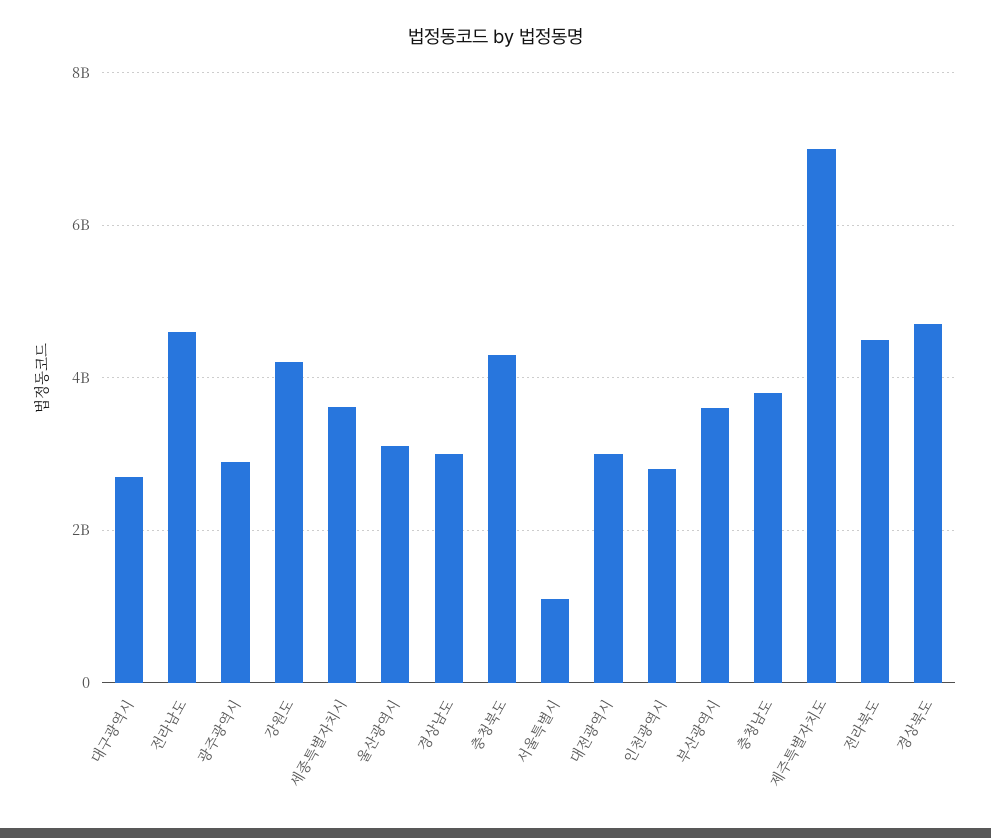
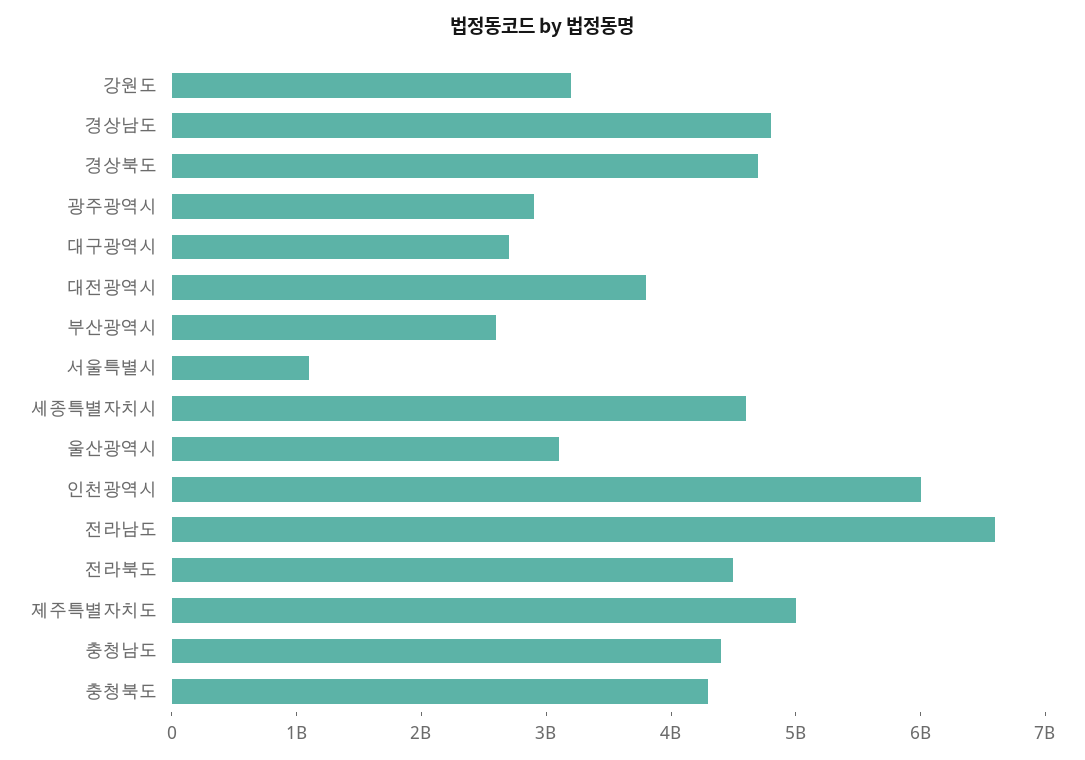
전라남도: 4600000000 -> 6600000000
강원도: 4200000000 -> 3200000000
세종특별자치시: 3600000000 -> 4600000000
경상남도: 3000000000 -> 4800000000
대전광역시: 3000000000 -> 3800000000
인천광역시: 2800000000 -> 6000000000
부산광역시: 3600000000 -> 2600000000
충청남도: 3800000000 -> 4400000000
제주특별자치도: 7000000000 -> 5000000000

